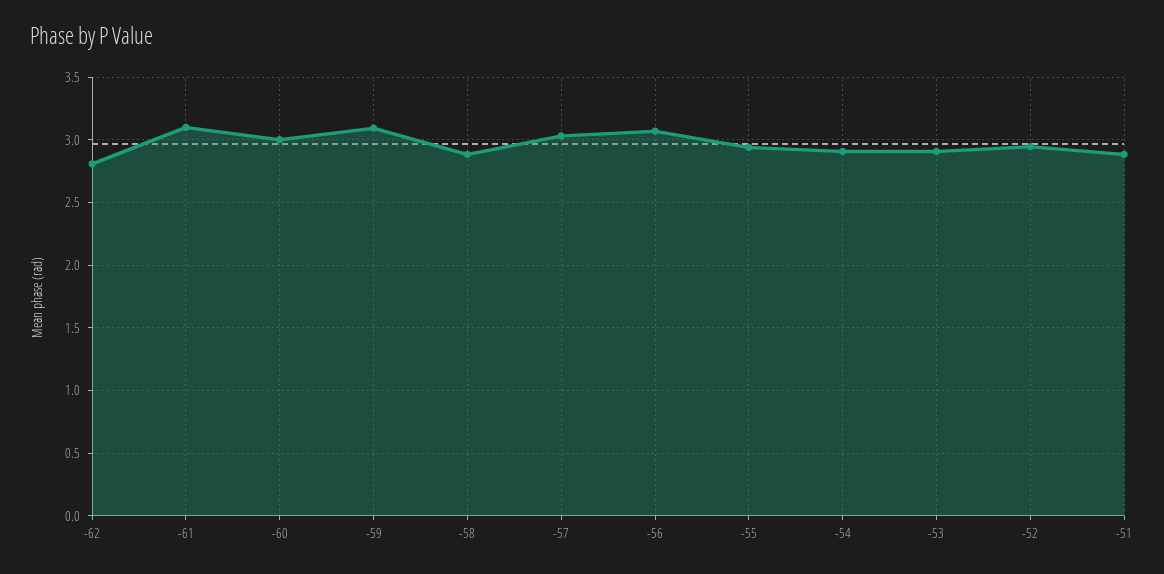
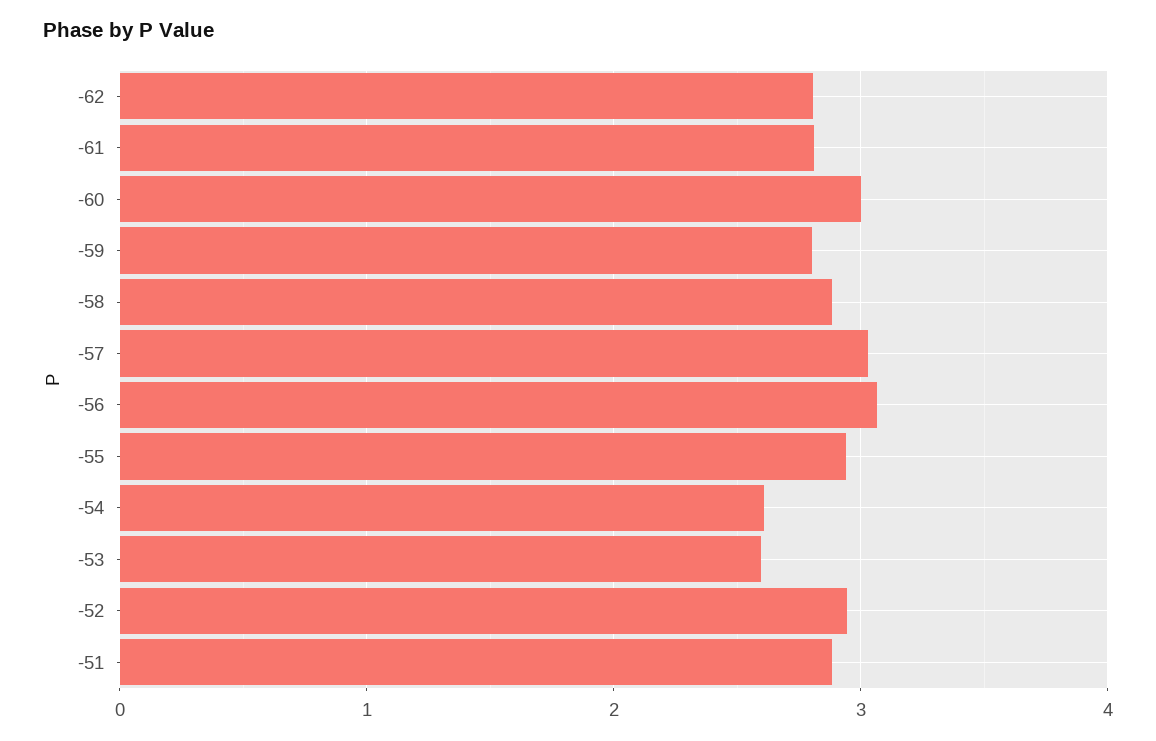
-61: 3.1 -> 2.8
-59: 3.1 -> 2.8
-54: 2.9 -> 2.6
-53: 2.9 -> 2.6

